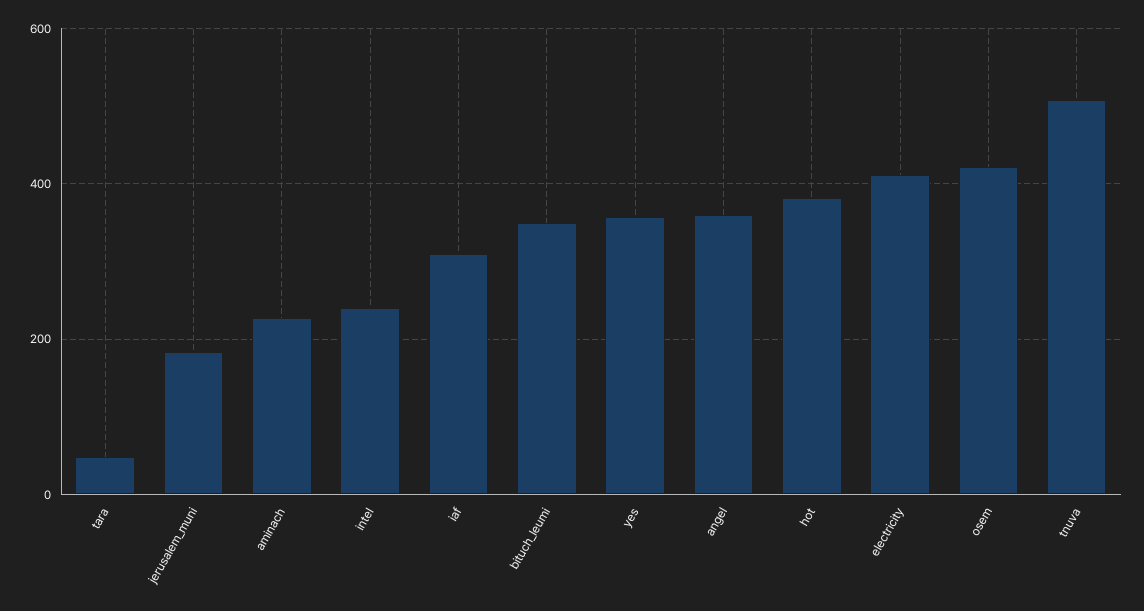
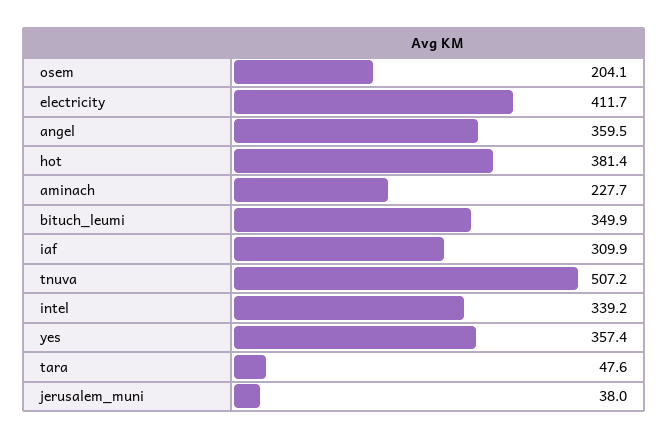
jerusalem_muni: 180 -> 38
intel: 240 -> 339.2
osem: 420 -> 204.1

